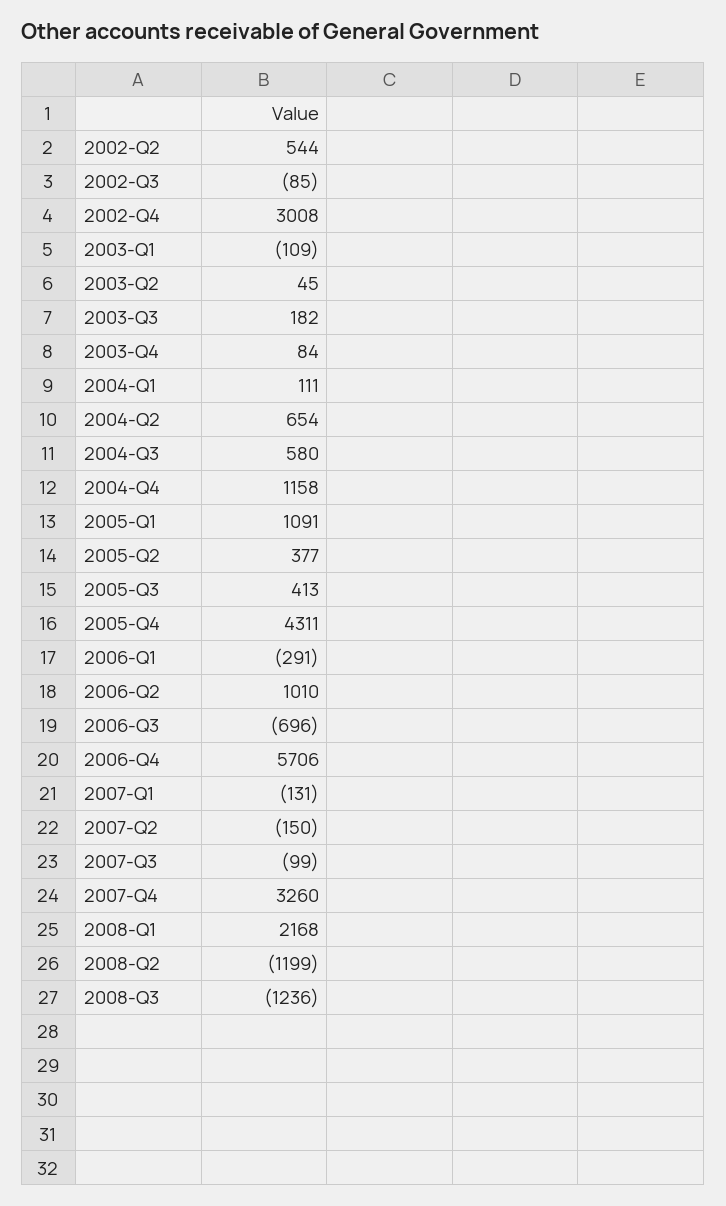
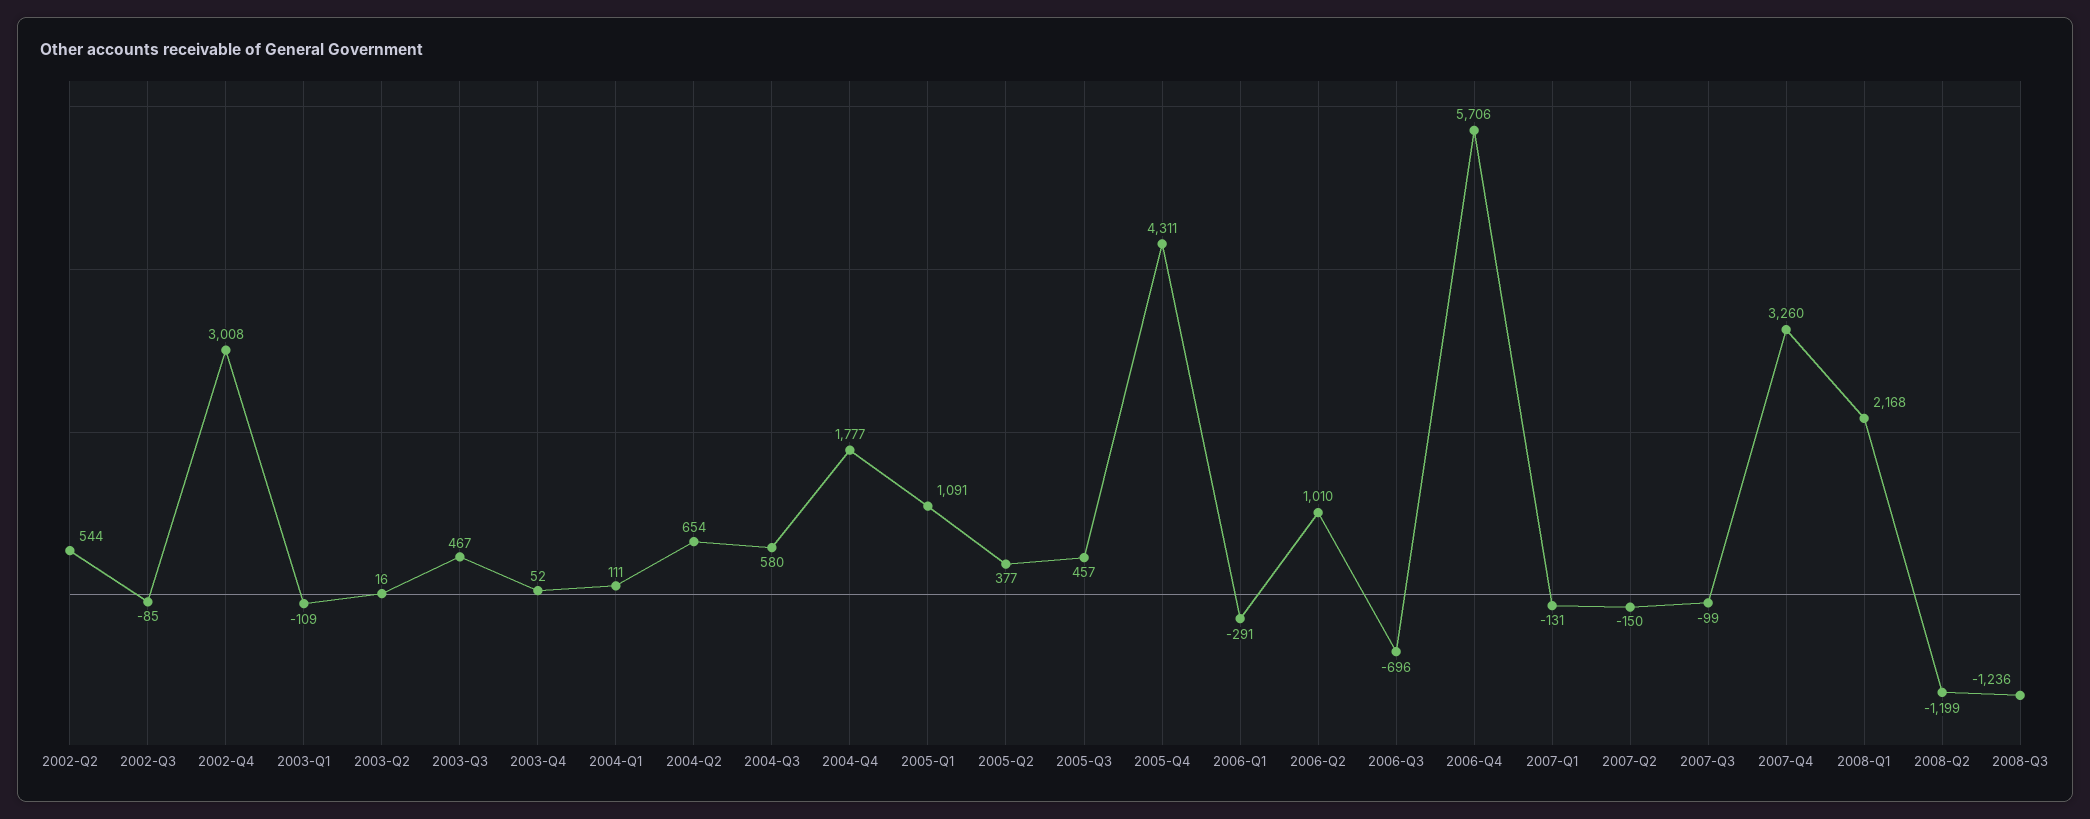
2003-Q2: 45 -> 16
2003-Q3: 182 -> 467
2003-Q4: 84 -> 52
2004-Q4: 1158 -> 1777
2005-Q3: 413 -> 457

